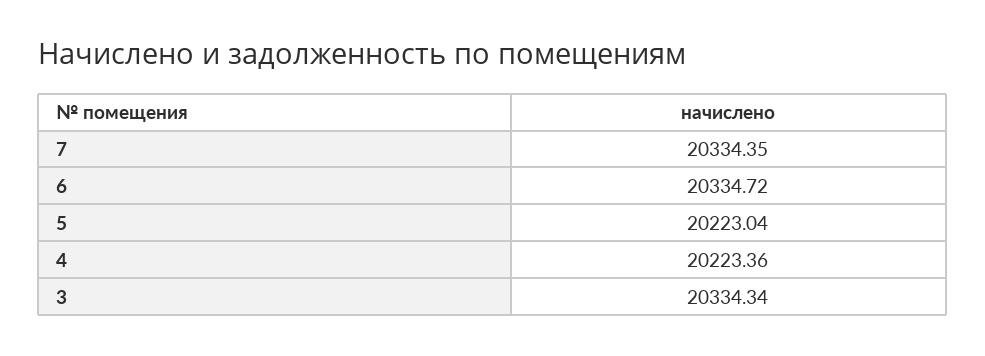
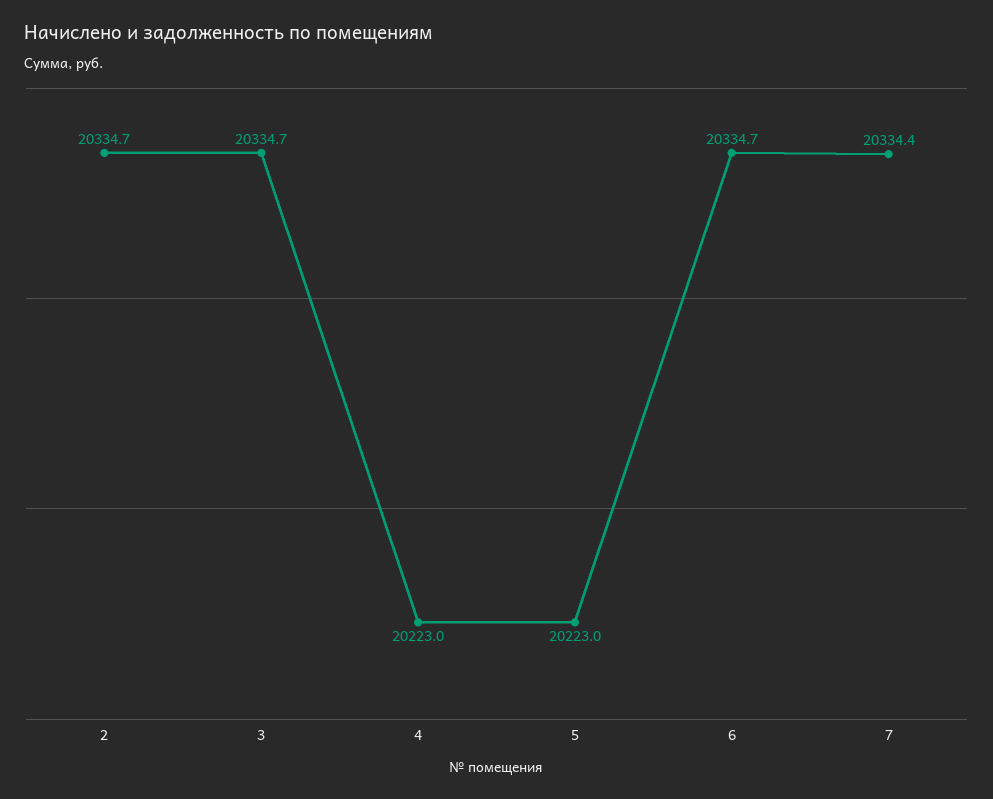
4: 20223.36 -> 20223
3: 20334.34 -> 20334.7
2: none -> 20334.7

